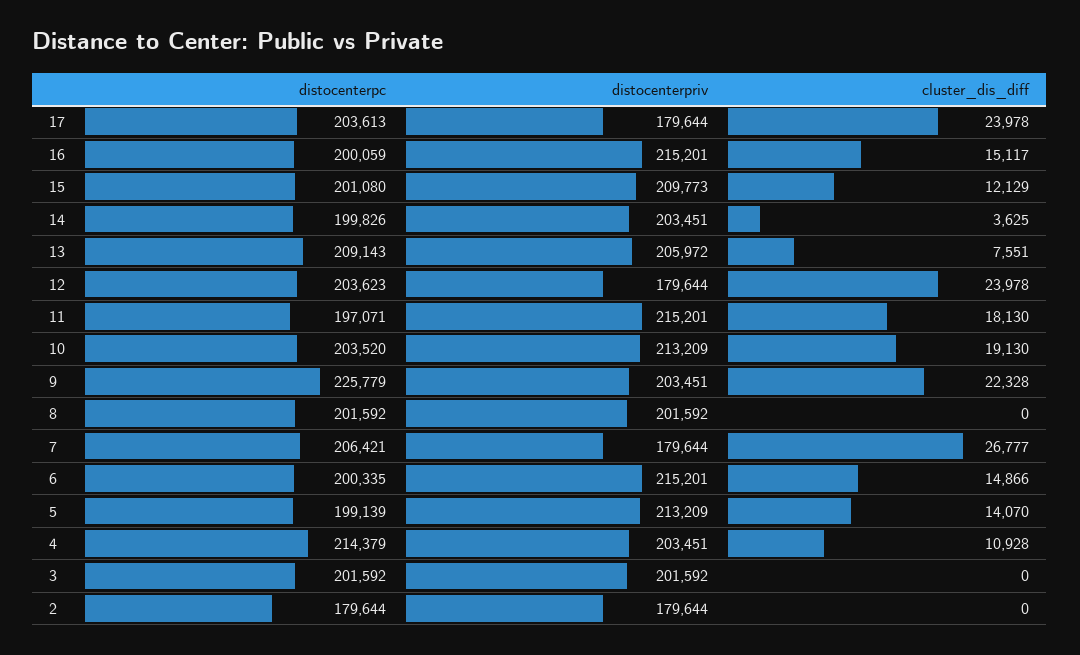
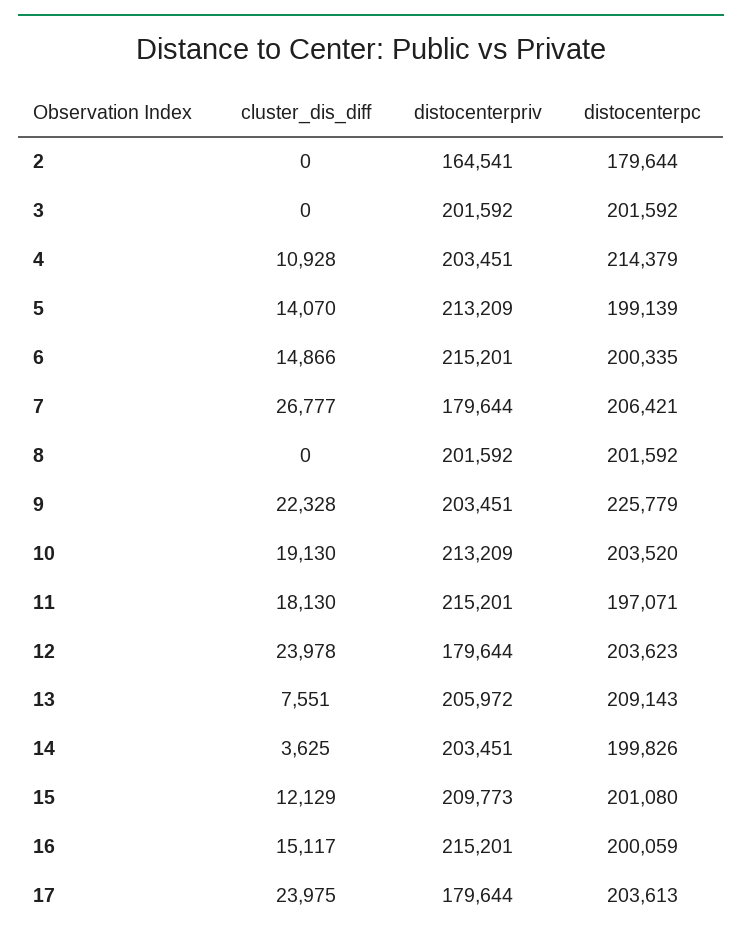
cluster_dis_diff, 17: 23978 -> 23975
distocenterpriv, 2: 179644 -> 164541

